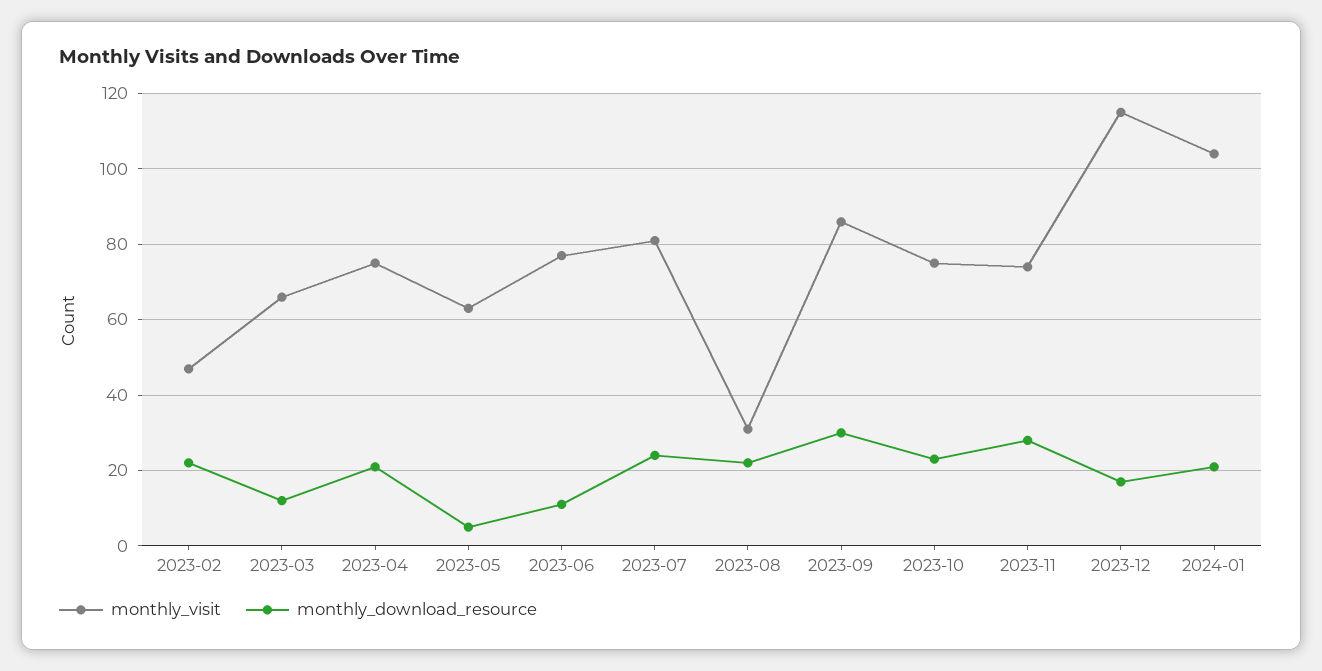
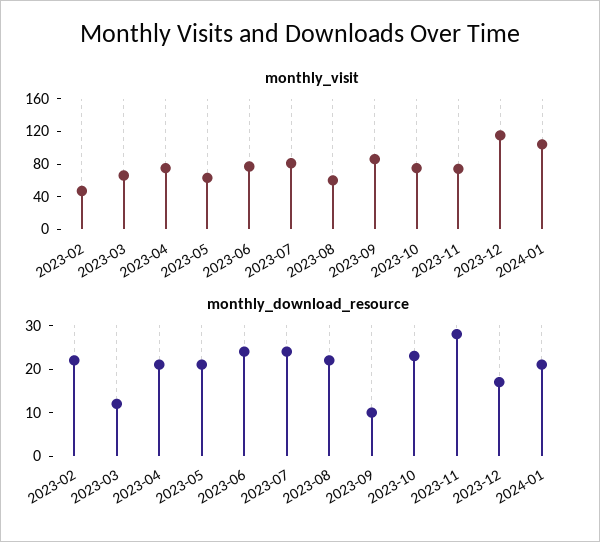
monthly_download_resource, 2023-05: 5 -> 20
monthly_download_resource, 2023-06: 10 -> 25
monthly_visit, 2023-08: 30 -> 60
monthly_download_resource, 2023-09: 30 -> 10

